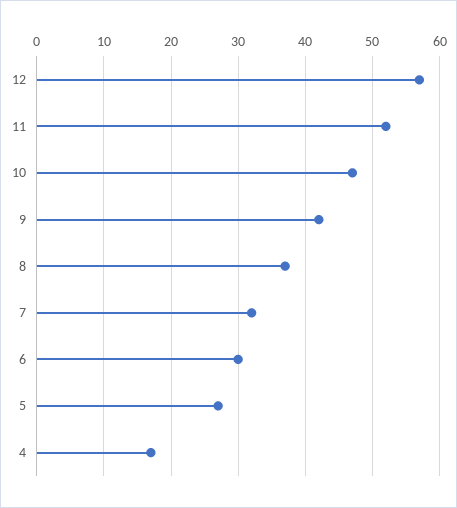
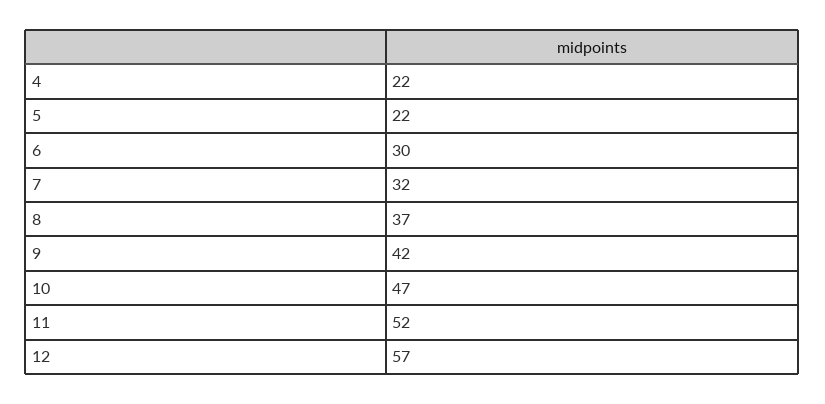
5: 27 -> 22
4: 17 -> 22

